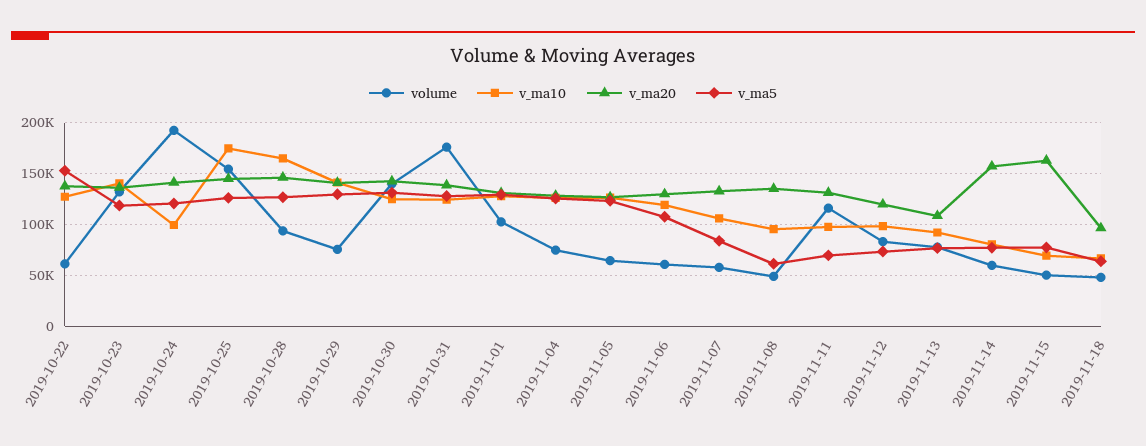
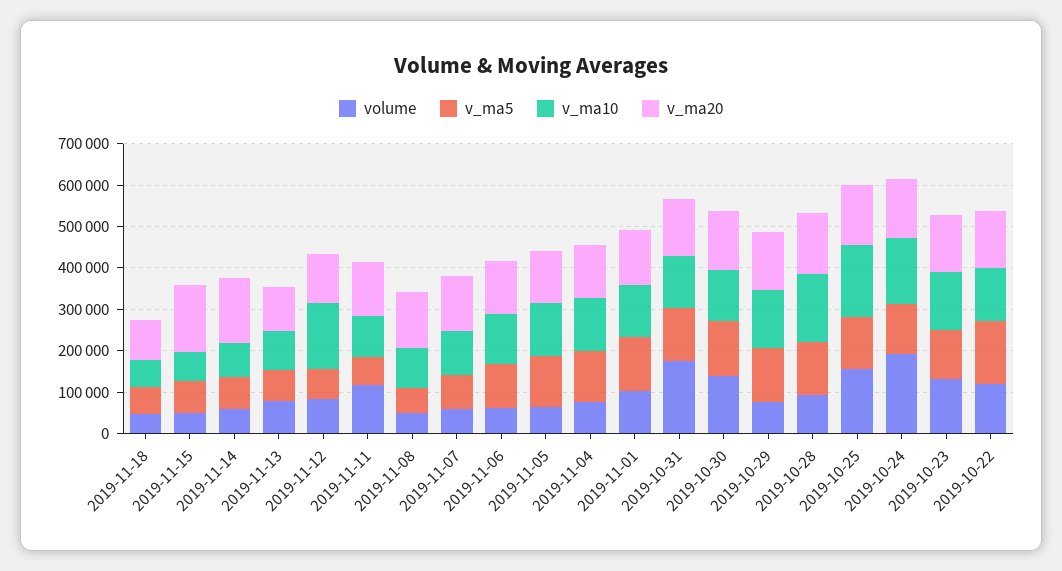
volume, 2019-10-22: 60000 -> 120000
v_ma10, 2019-10-24: 100000 -> 160000
v_ma10, 2019-11-12: 100000 -> 160000

